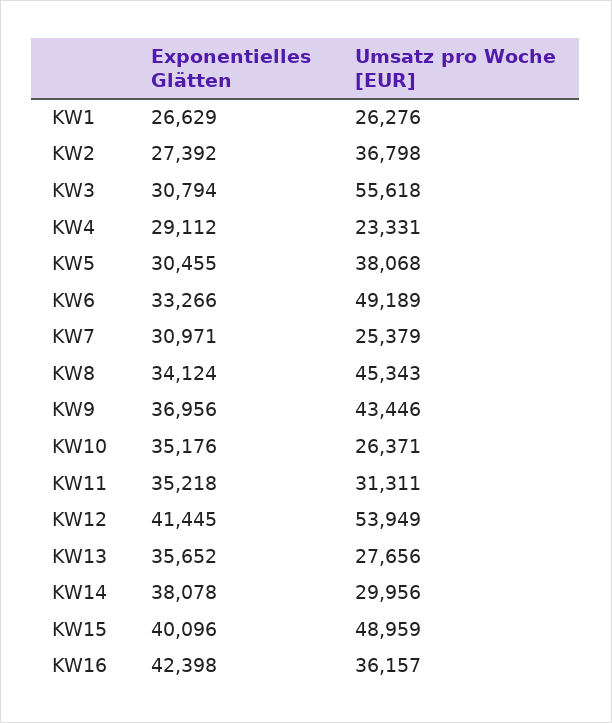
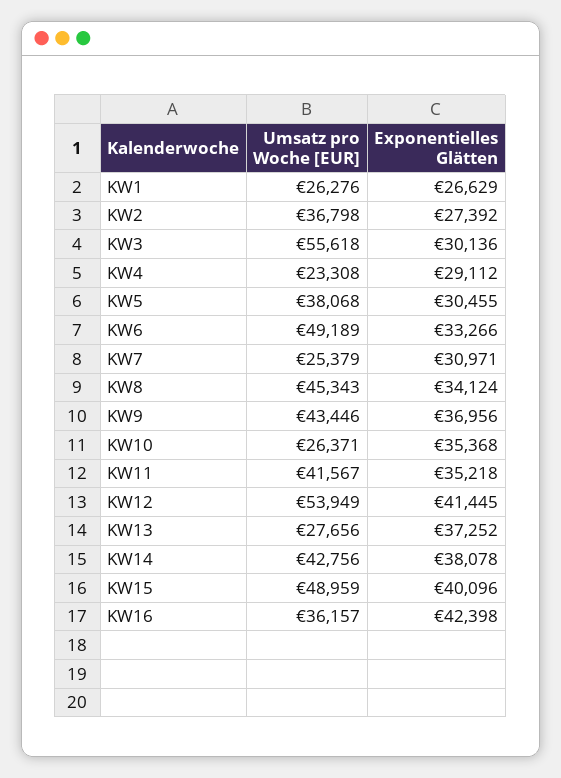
Exponentielles Glätten, KW3: 30794 -> 30136
Umsatz pro Woche [EUR], KW4: 23331 -> 23308
Exponentielles Glätten, KW10: 35176 -> 35368
Umsatz pro Woche [EUR], KW11: 31311 -> 41567
Exponentielles Glätten, KW13: 35652 -> 37252
Umsatz pro Woche [EUR], KW14: 29956 -> 42756

